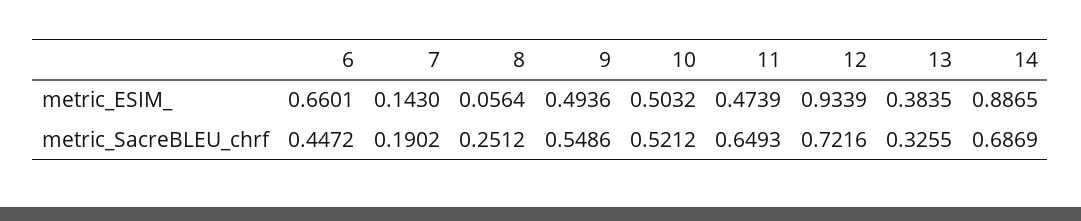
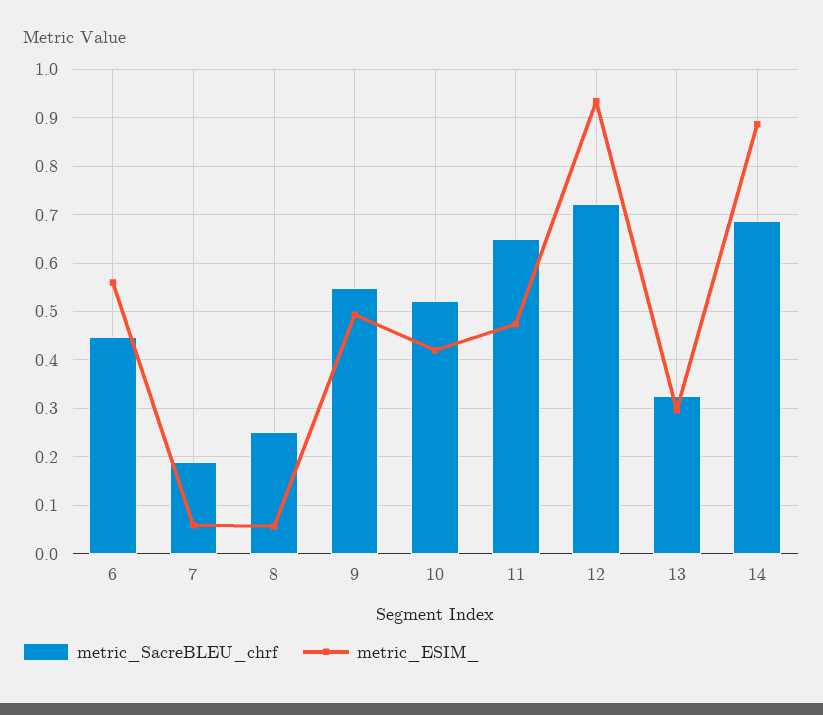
metric_ESIM_, 6: 0.6601 -> 0.56
metric_ESIM_, 7: 0.143 -> 0.06
metric_ESIM_, 10: 0.5032 -> 0.42
metric_ESIM_, 13: 0.3835 -> 0.3

